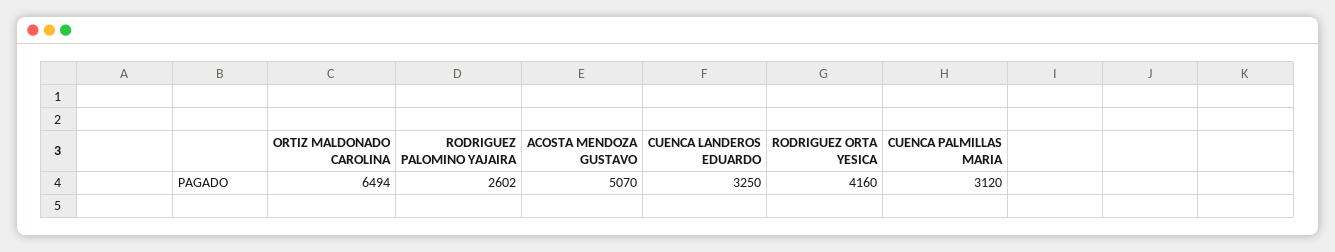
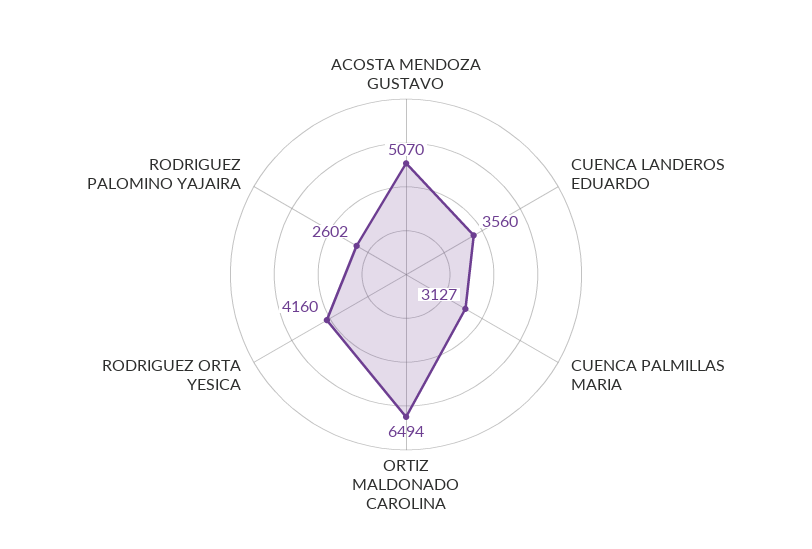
CUENCA LANDEROS EDUARDO: 3250 -> 3560
CUENCA PALMILLAS MARIA: 3120 -> 3127

